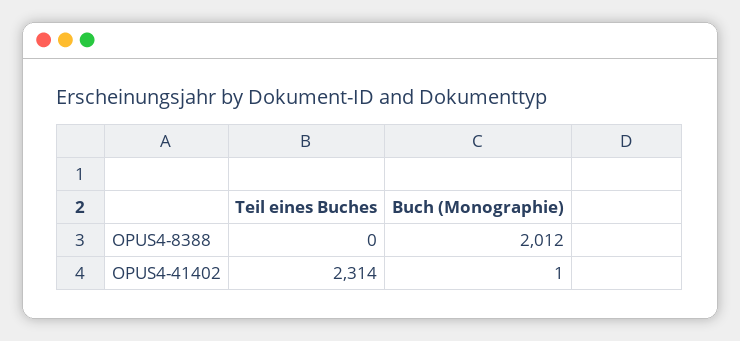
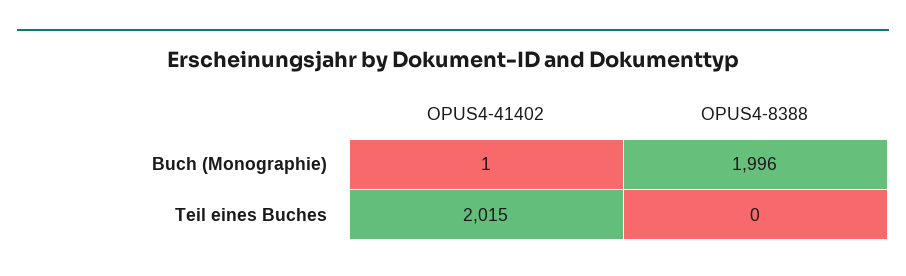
Buch (Monographie), OPUS4-8388: 2012 -> 1996
Teil eines Buches, OPUS4-41402: 2314 -> 2015

